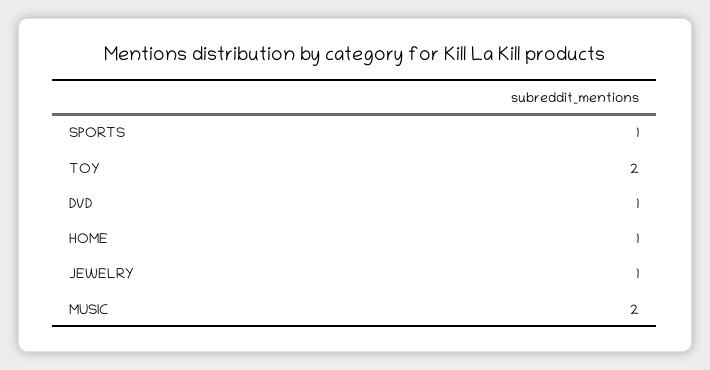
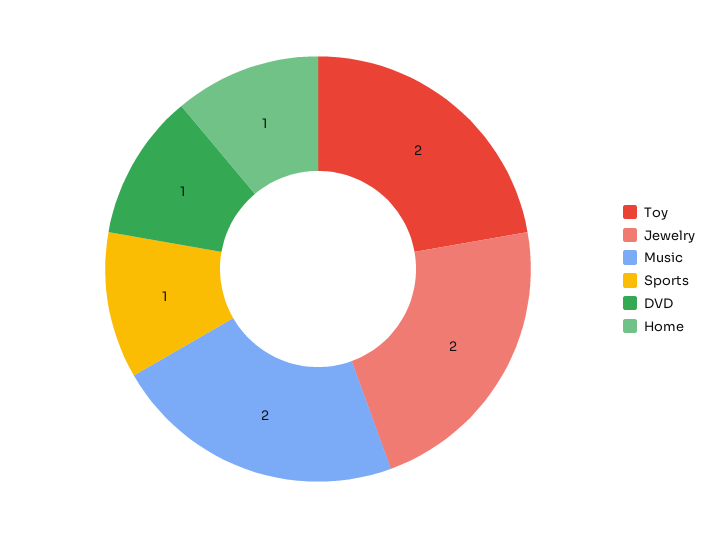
JEWELRY: 1 -> 2

